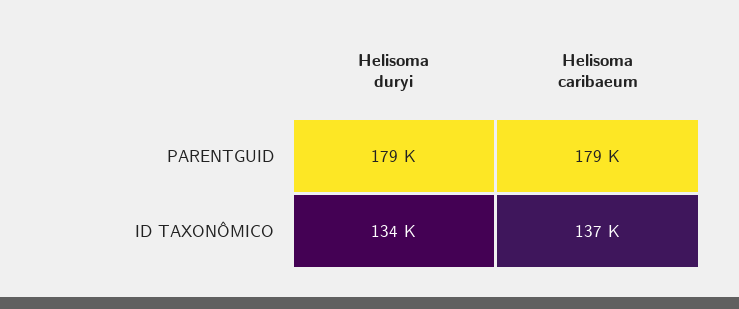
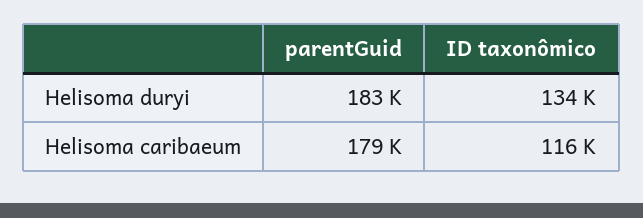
Helisoma duryi, PARENTGUID: 179000 -> 183000
Helisoma caribaeum, ID TAXONÔMICO: 137000 -> 116000

